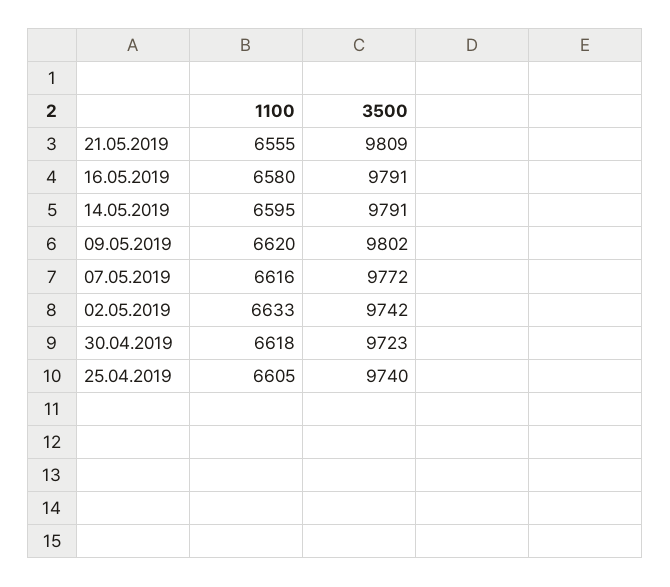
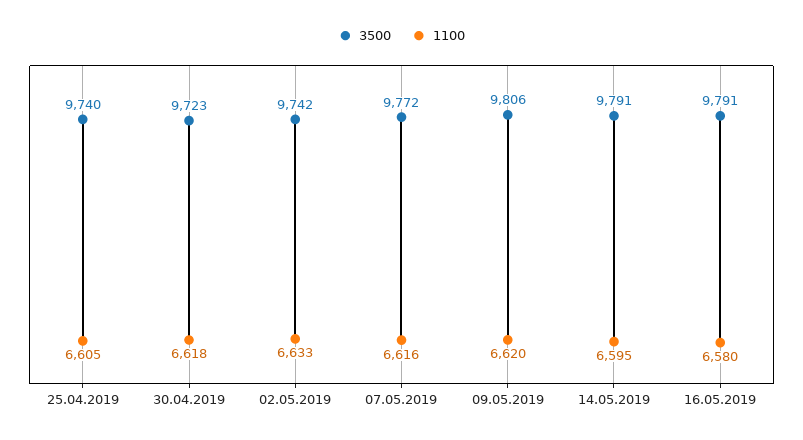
1100, 21.05.2019: 6555 -> none
3500, 21.05.2019: 9809 -> none
3500, 09.05.2019: 9802 -> 9806

